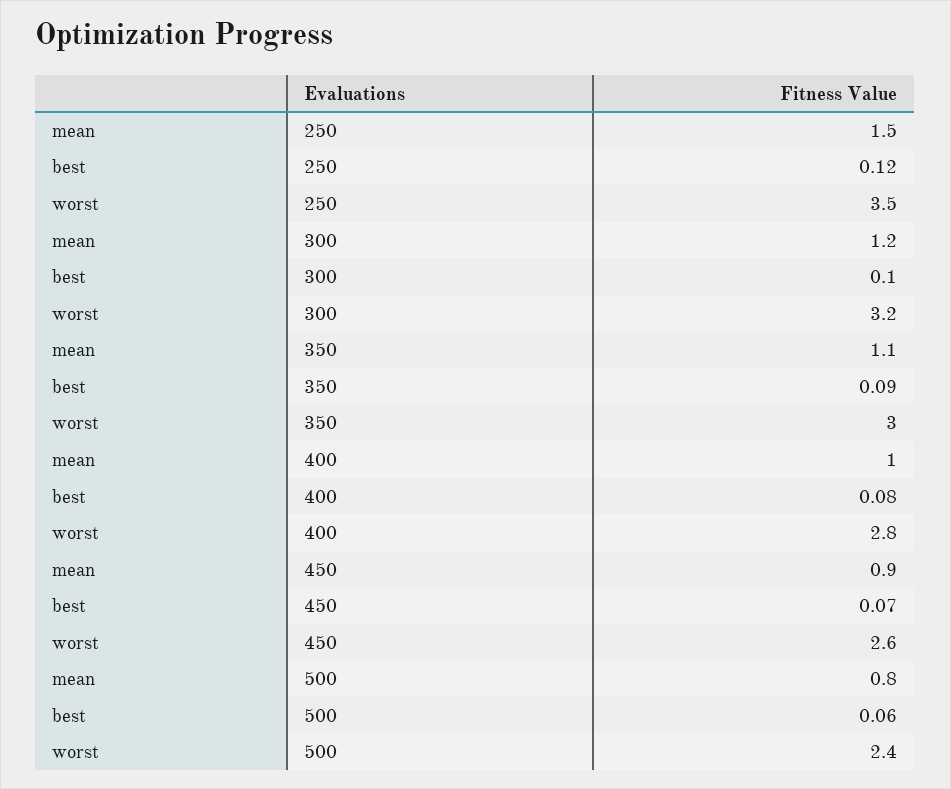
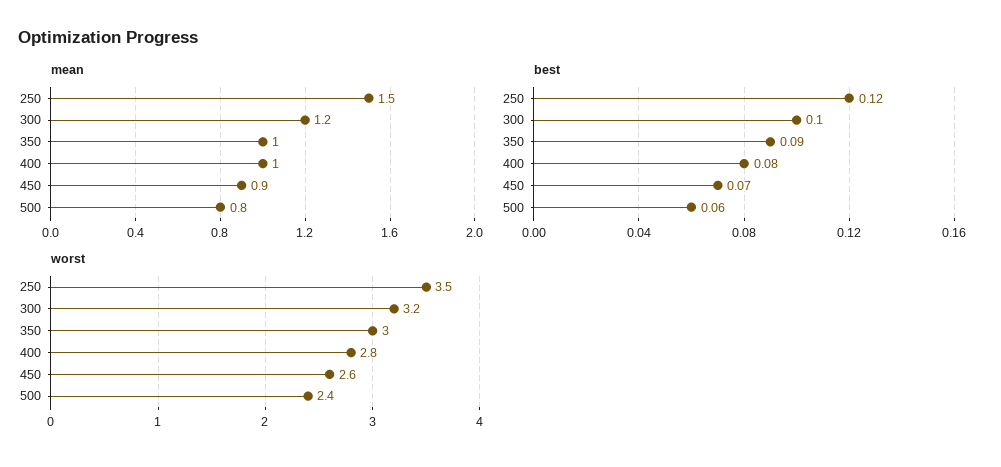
mean, 350: 1.1 -> 1

